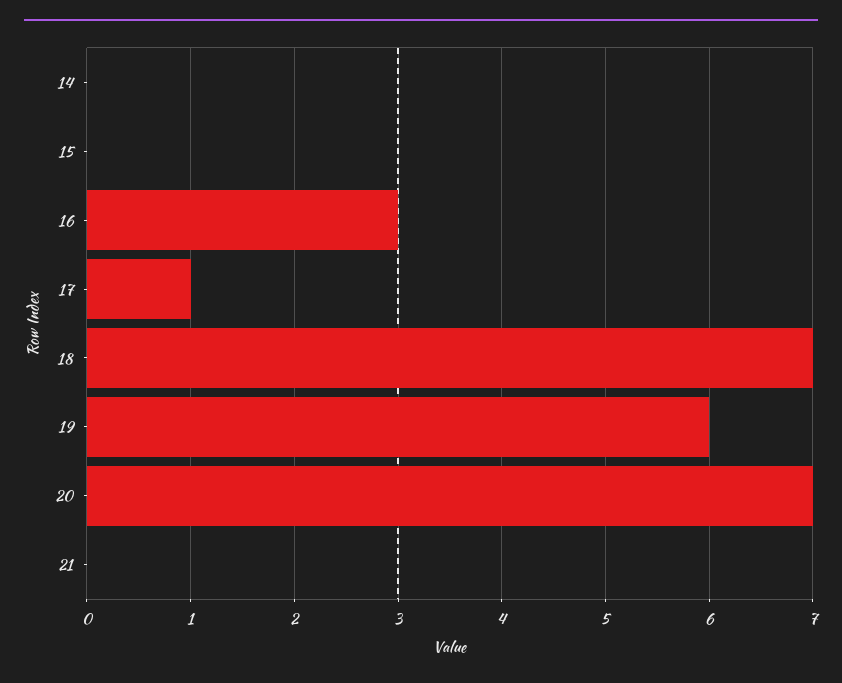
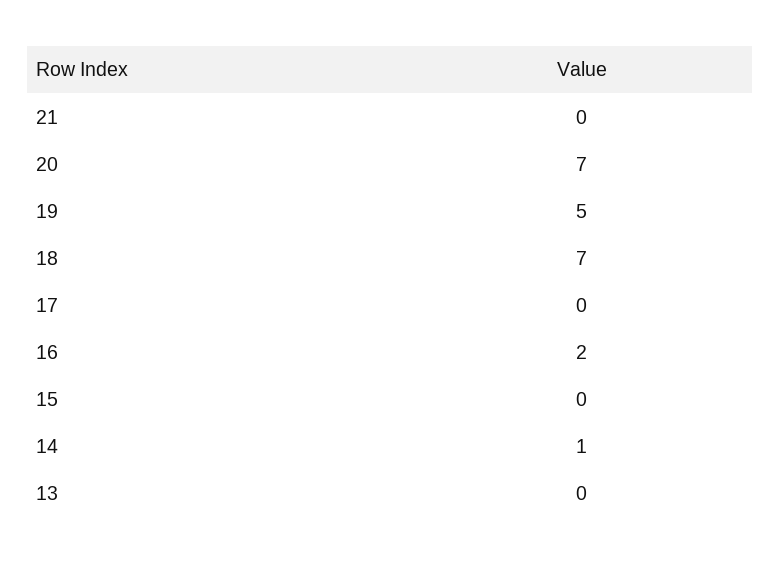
14: 0 -> 1
16: 3 -> 2
17: 1 -> 0
19: 6 -> 5
13: none -> 0

